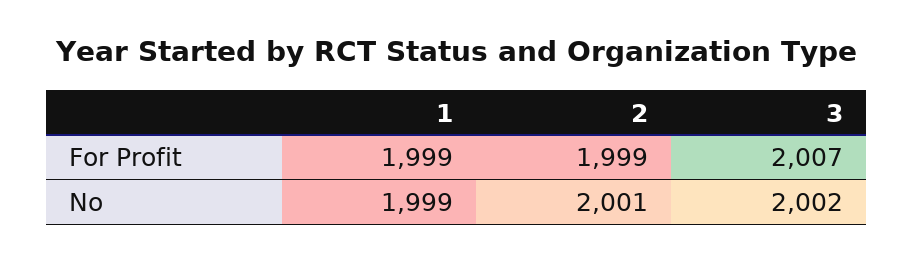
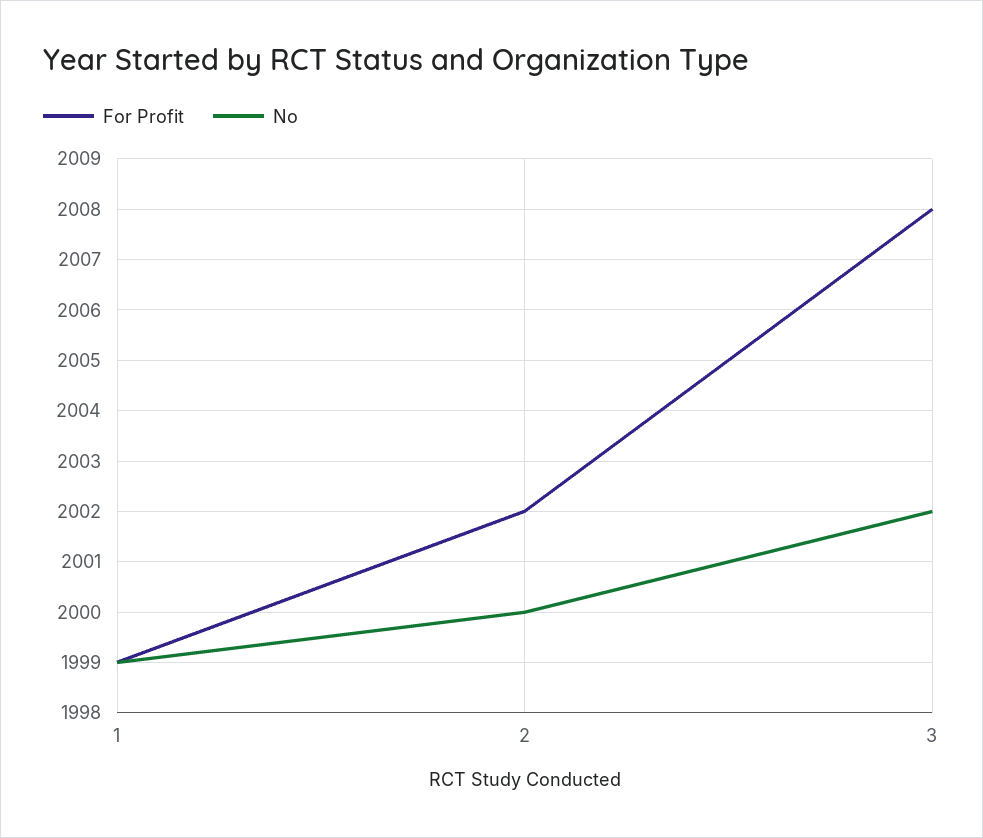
For Profit, 2: 1999 -> 2002
For Profit, 3: 2007 -> 2008
No, 2: 2001 -> 2000

